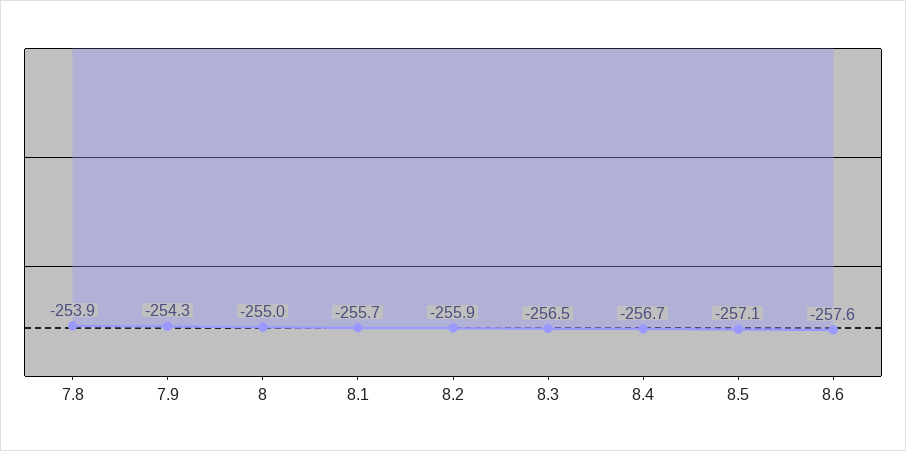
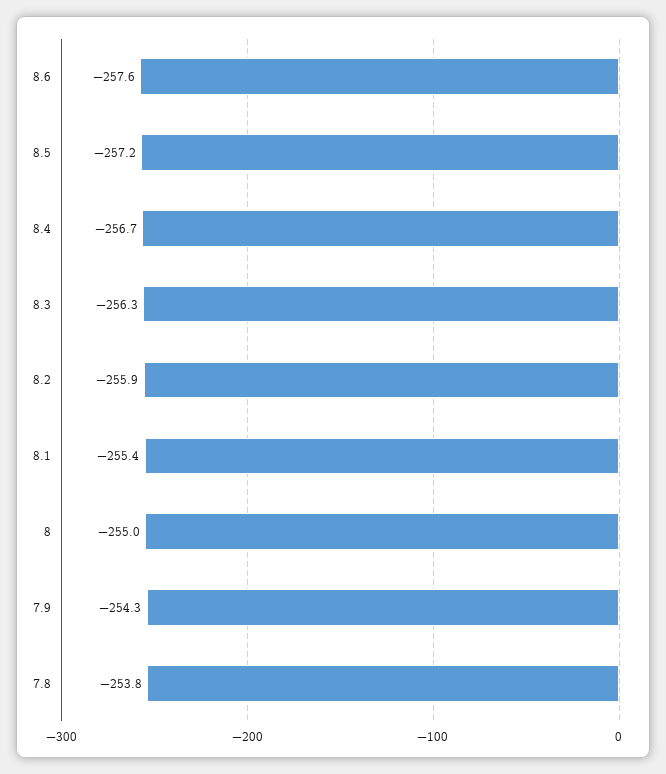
7.8: -253.9 -> -253.8
8.1: -255.7 -> -255.4
8.3: -256.5 -> -256.3
8.5: -257.1 -> -257.2

